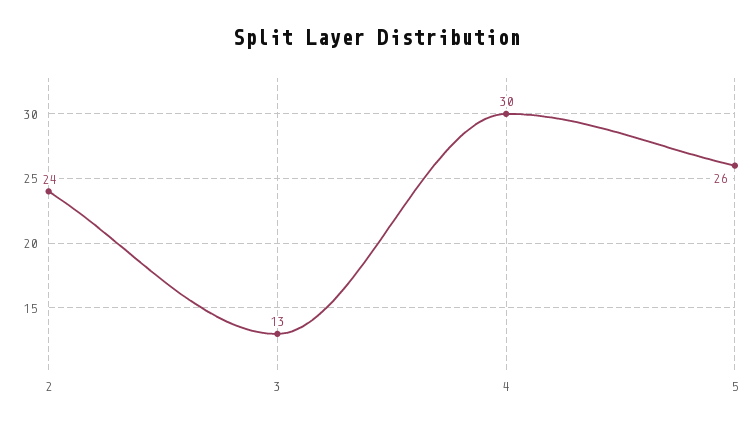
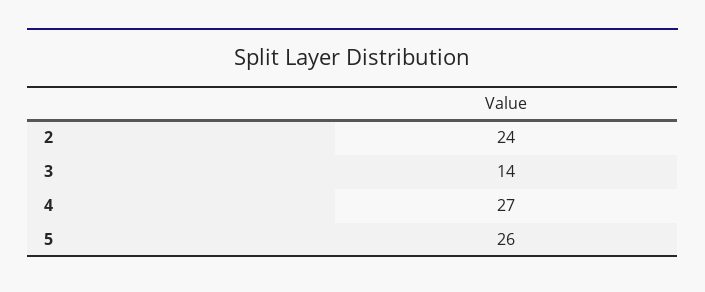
3: 13 -> 14
4: 30 -> 27

